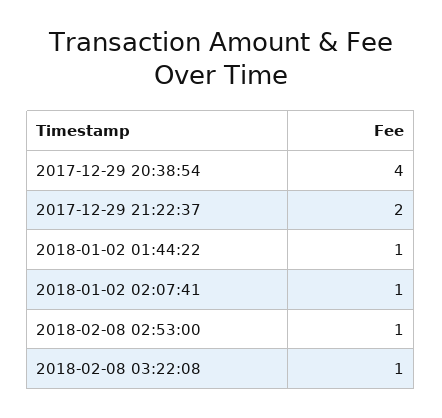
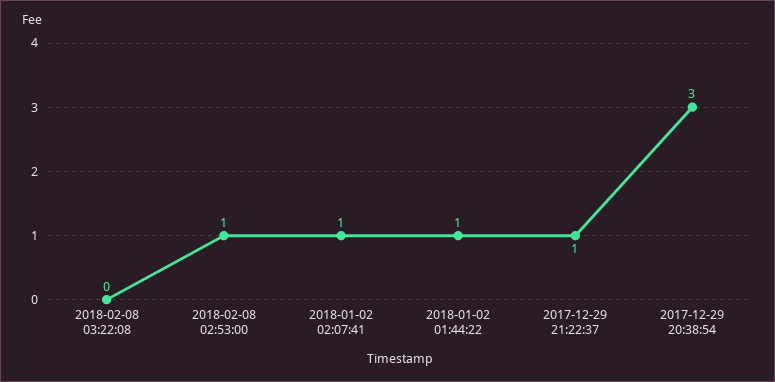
2017-12-29 20:38:54: 4 -> 3
2017-12-29 21:22:37: 2 -> 1
2018-02-08 03:22:08: 1 -> 0

